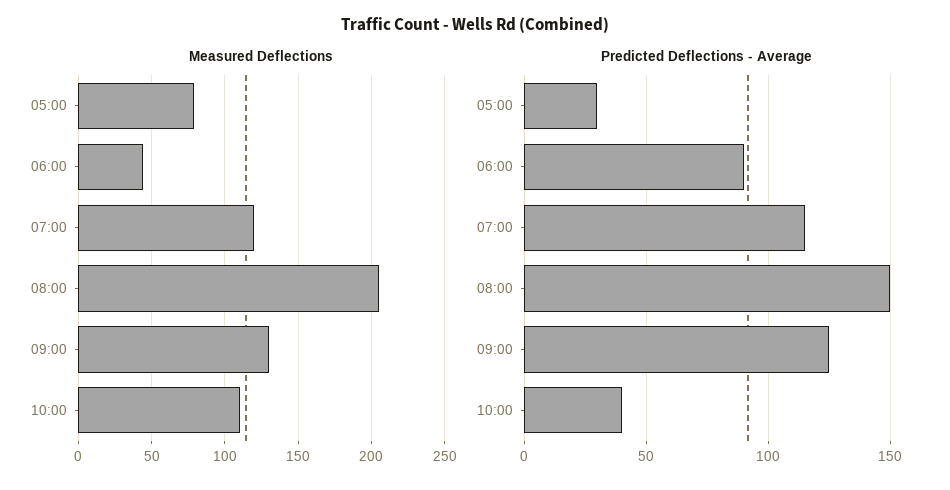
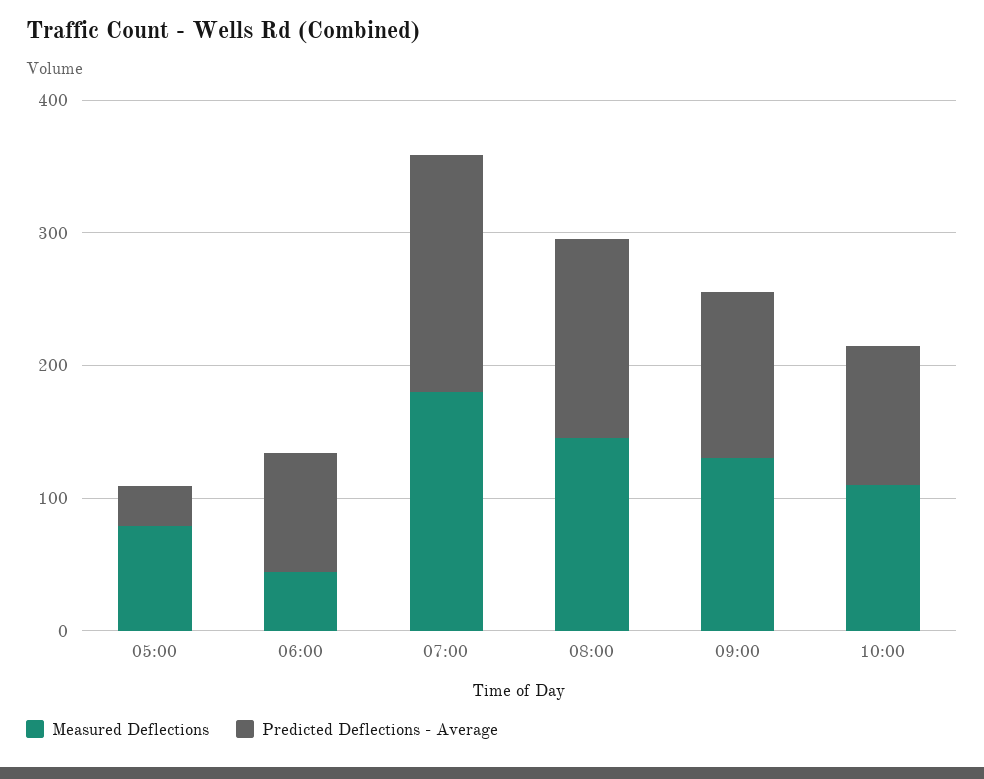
Measured Deflections, 07:00: 120 -> 180
Measured Deflections, 08:00: 205 -> 140
Predicted Deflections - Average, 07:00: 115 -> 180
Predicted Deflections - Average, 10:00: 40 -> 100

